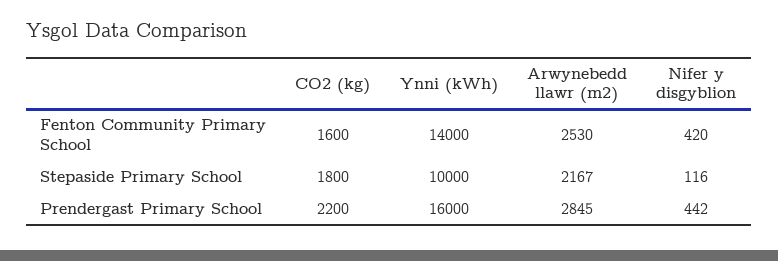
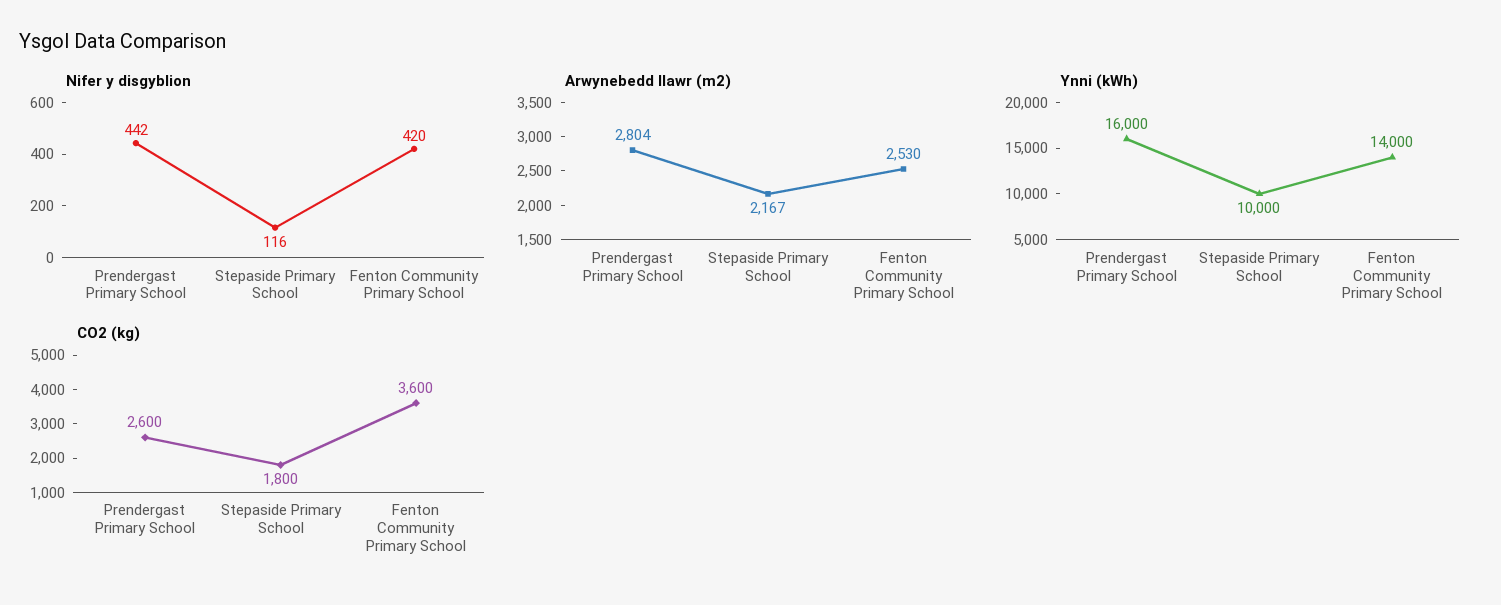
CO2 (kg), Fenton Community Primary School: 1600 -> 3600
CO2 (kg), Prendergast Primary School: 2200 -> 2600
Arwynebedd llawr (m2), Prendergast Primary School: 2845 -> 2804

